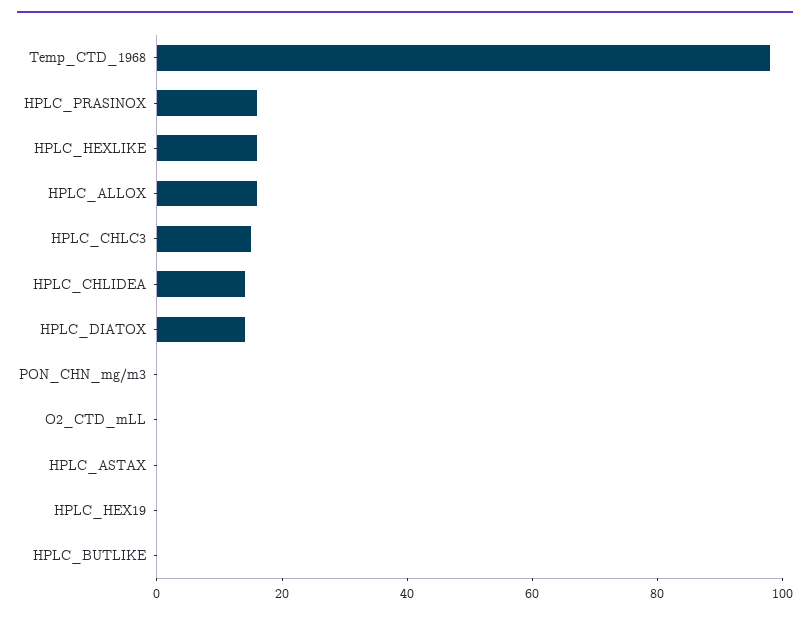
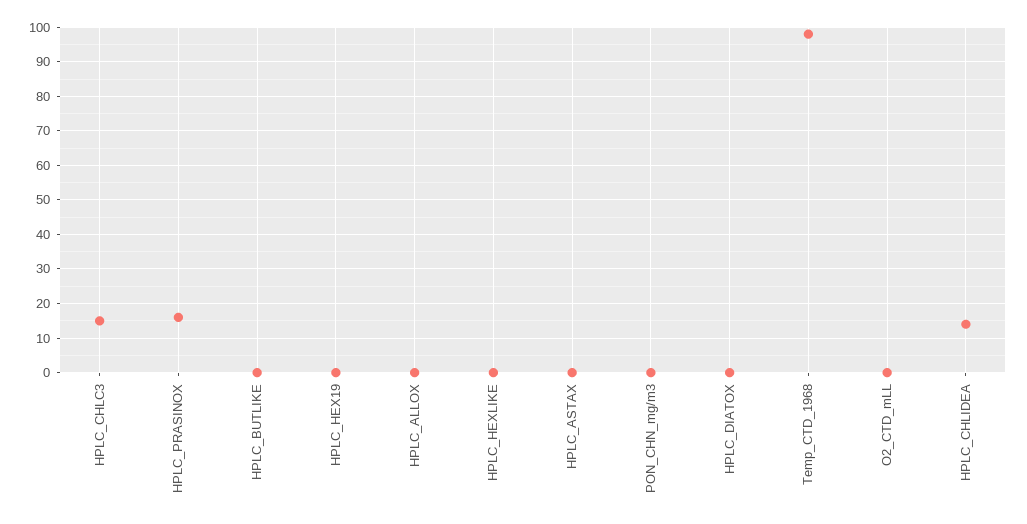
HPLC_HEXLIKE: 15 -> 0
HPLC_ALLOX: 15 -> 0
HPLC_DIATOX: 15 -> 0

